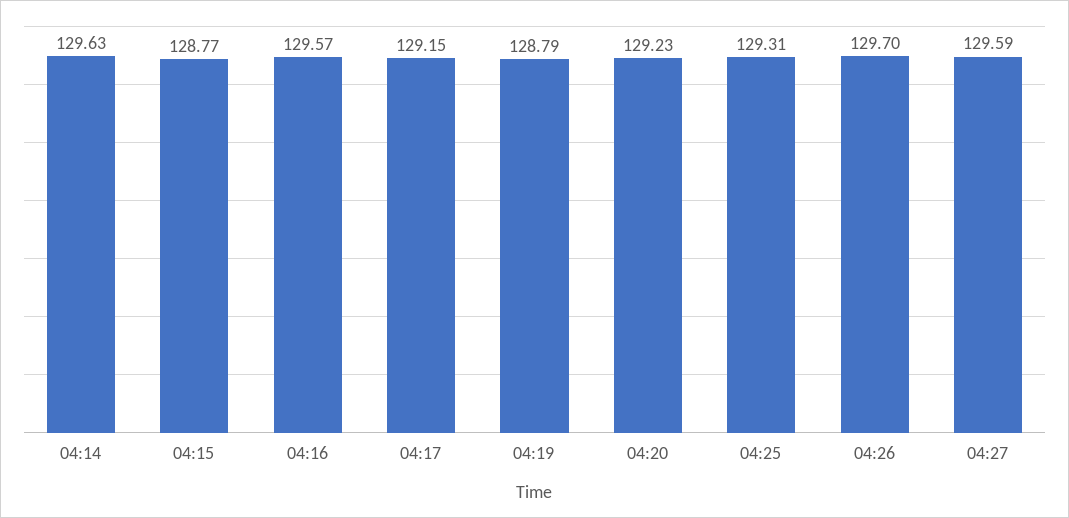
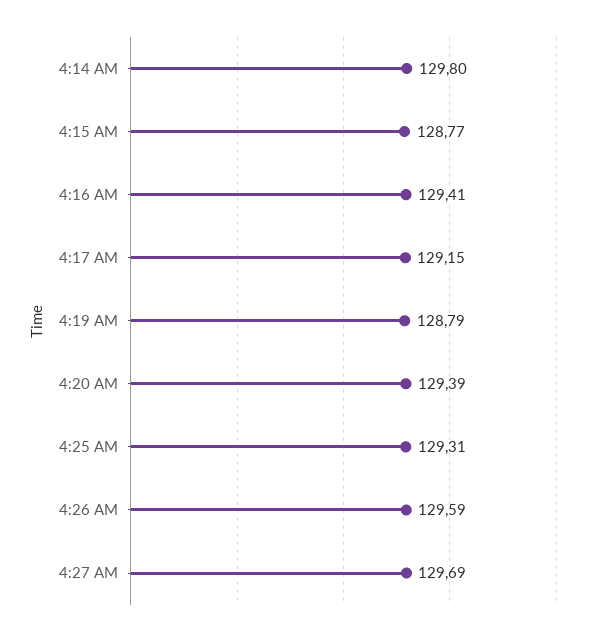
04:14: 129.63 -> 129.8
04:16: 129.57 -> 129.41
04:20: 129.23 -> 129.39
04:26: 129.7 -> 129.59
04:27: 129.59 -> 129.69

